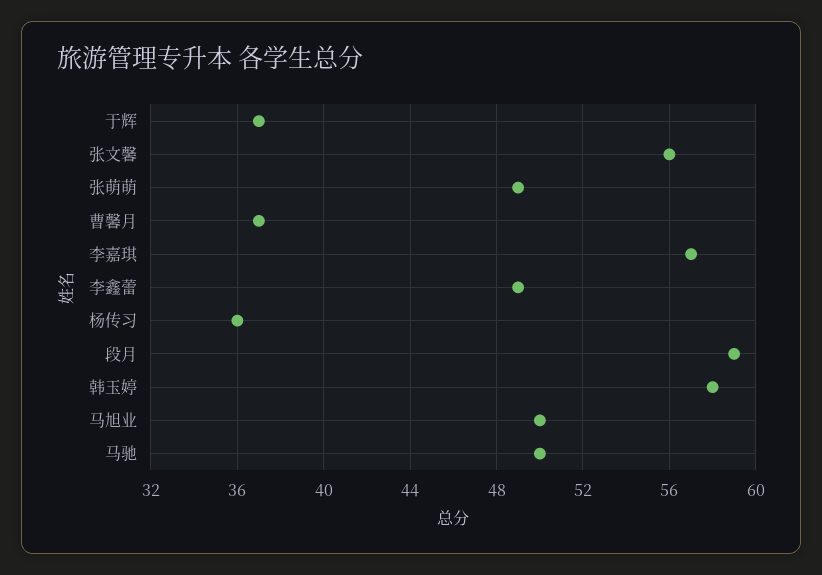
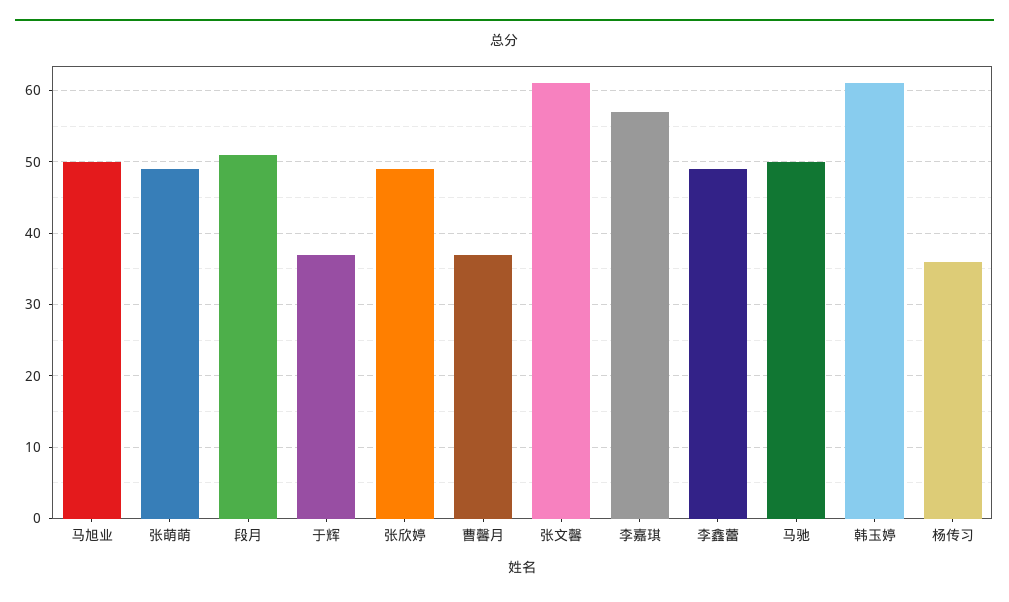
张文馨: 56 -> 61
段月: 59 -> 51
韩玉婷: 58 -> 61
张欣婷: none -> 49

